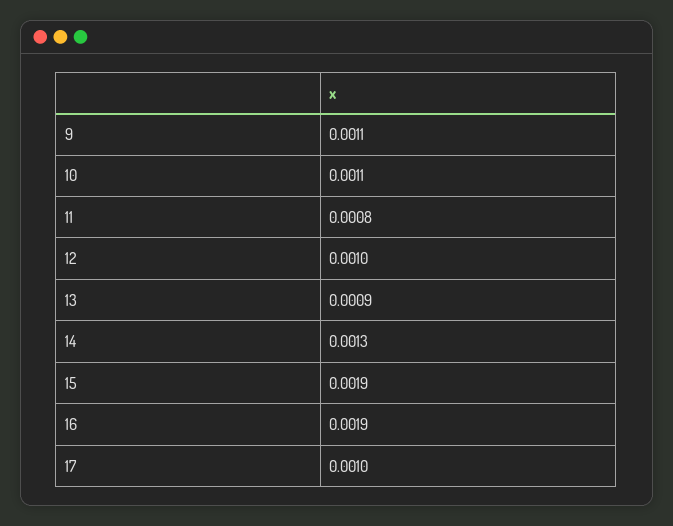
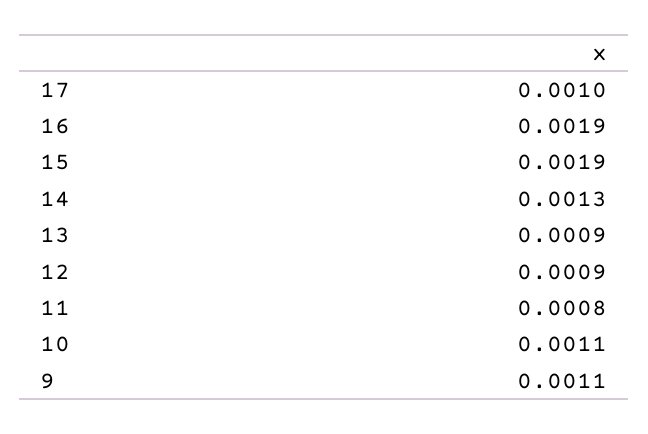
12: 0.001 -> 0.0009

